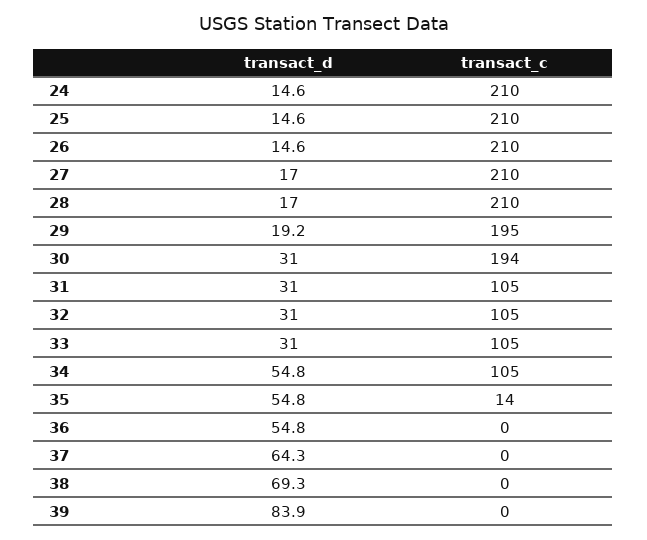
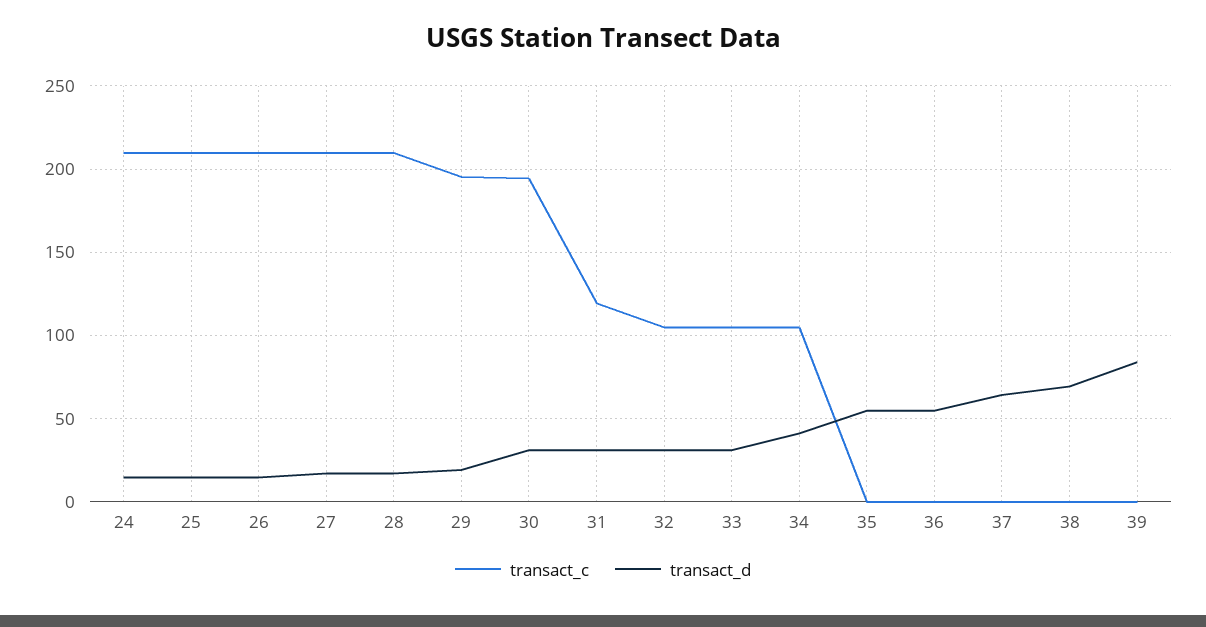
transact_c, 31: 105 -> 120
transact_d, 34: 54.8 -> 40
transact_c, 35: 14 -> 0

